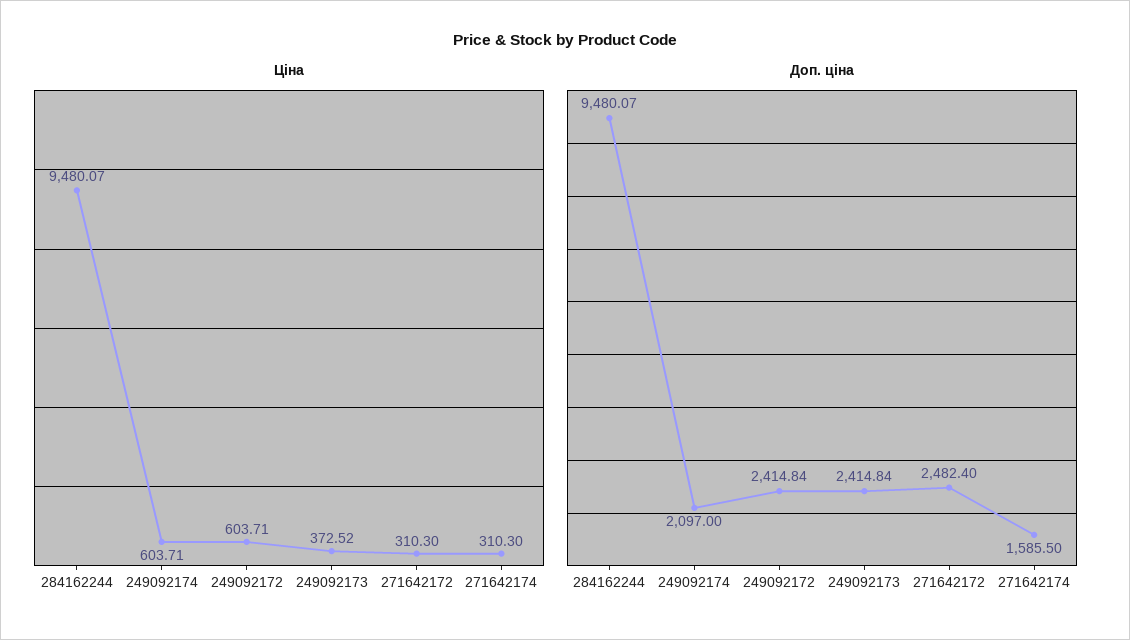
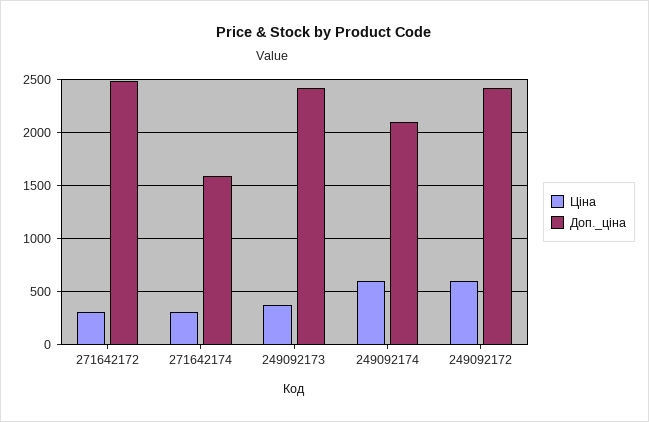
Ціна, 284162244: 9480.07 -> none
Доп. ціна, 284162244: 9480.07 -> none

